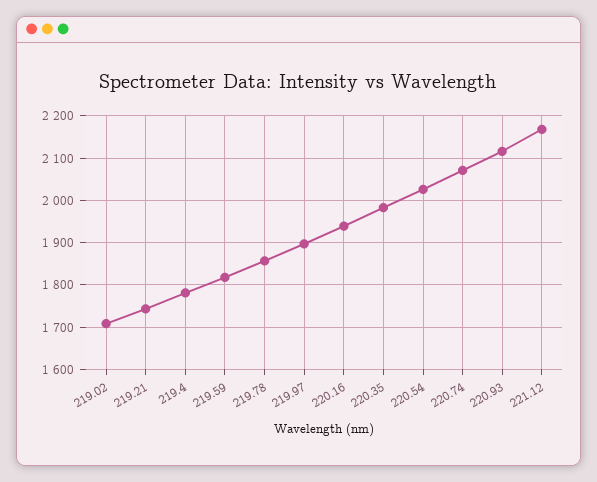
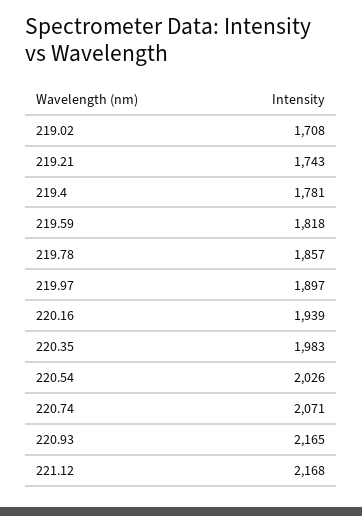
220.93: 2120 -> 2165

